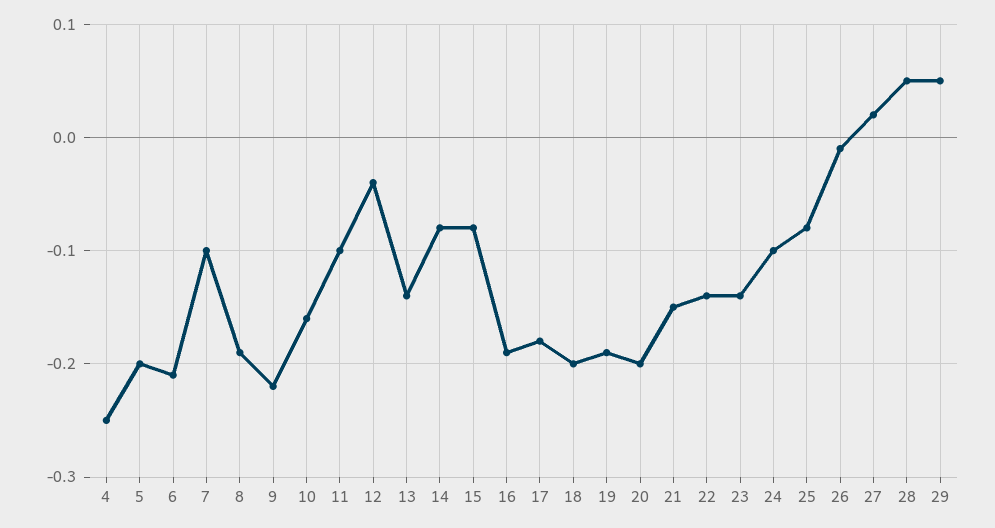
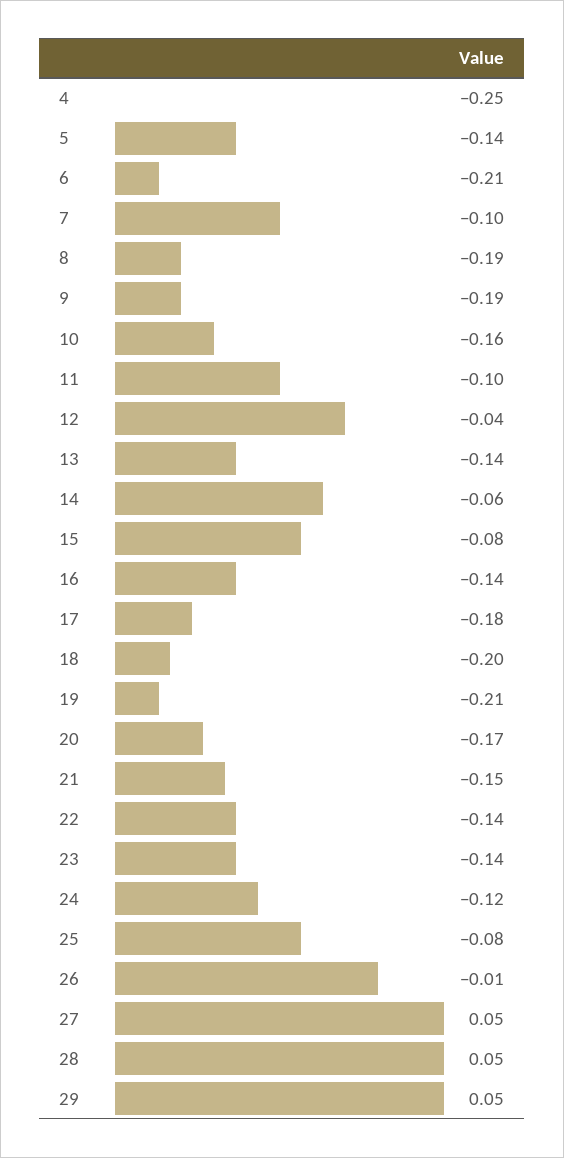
5: -0.2 -> -0.14
9: -0.22 -> -0.19
14: -0.08 -> -0.06
16: -0.19 -> -0.14
19: -0.19 -> -0.21
20: -0.2 -> -0.17
24: -0.1 -> -0.12
27: 0.02 -> 0.05

